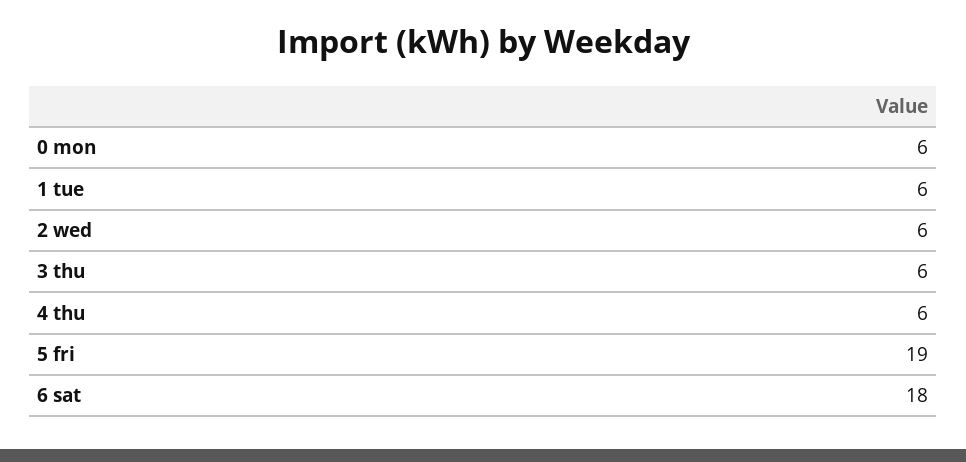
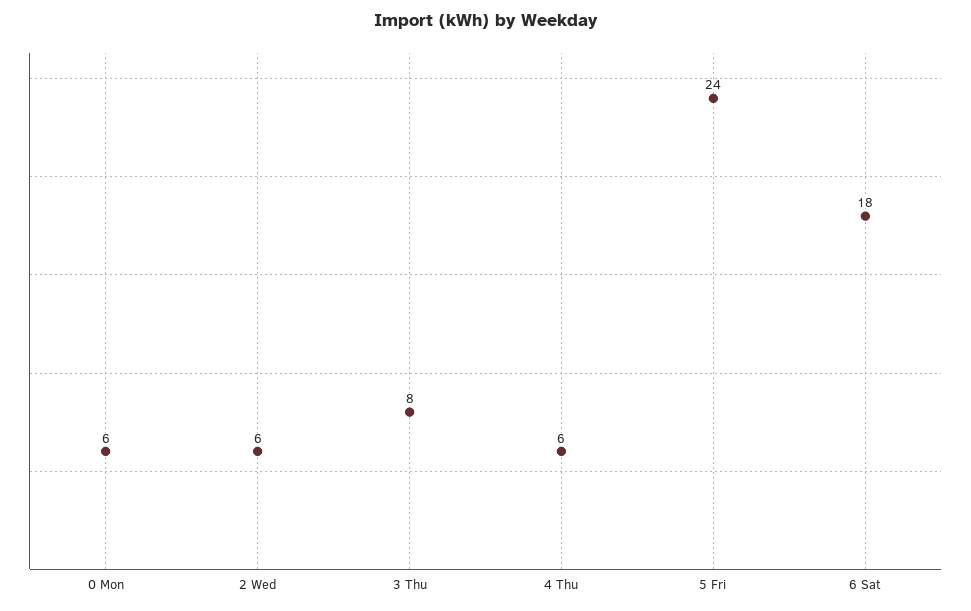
1 tue: 6 -> none
3 thu: 6 -> 8
5 fri: 19 -> 24

